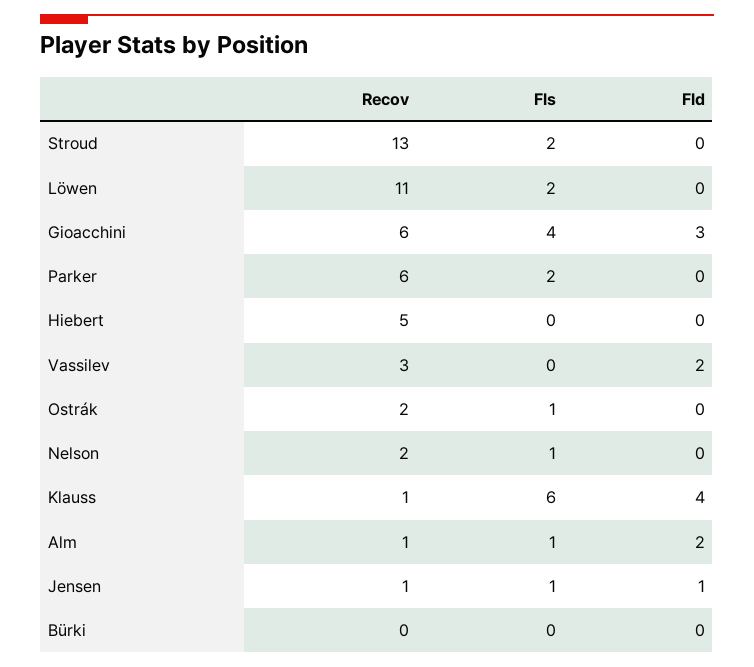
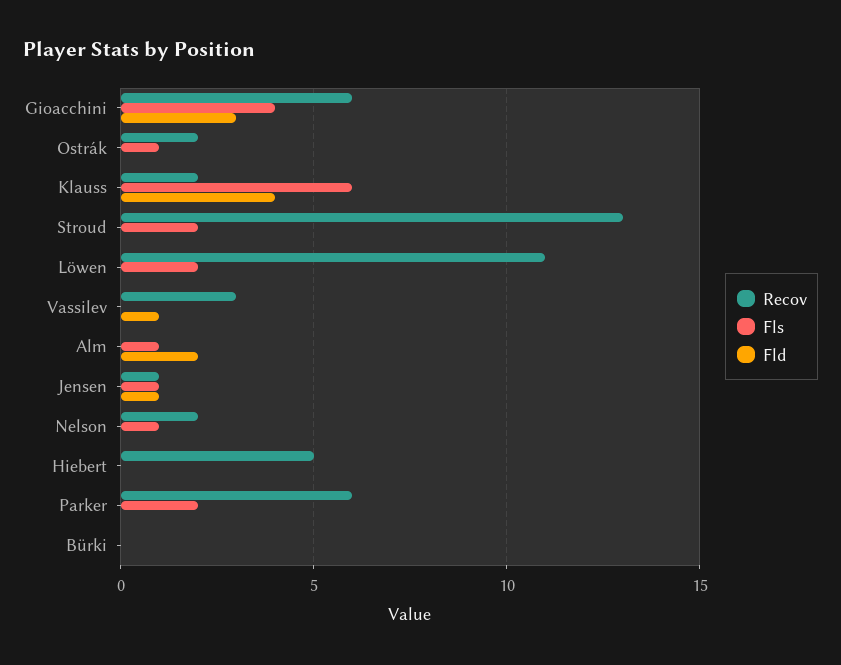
Fld, Vassilev: 2 -> 1
Recov, Klauss: 1 -> 2
Recov, Alm: 1 -> 0

